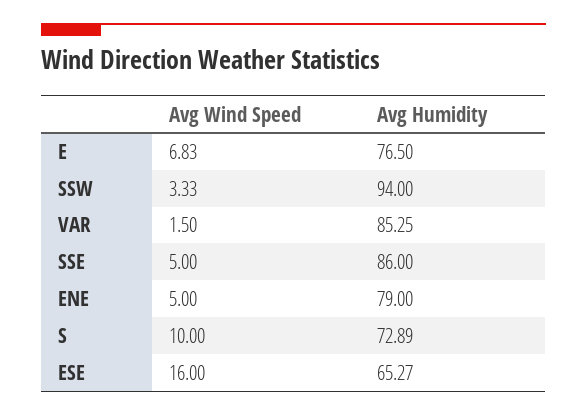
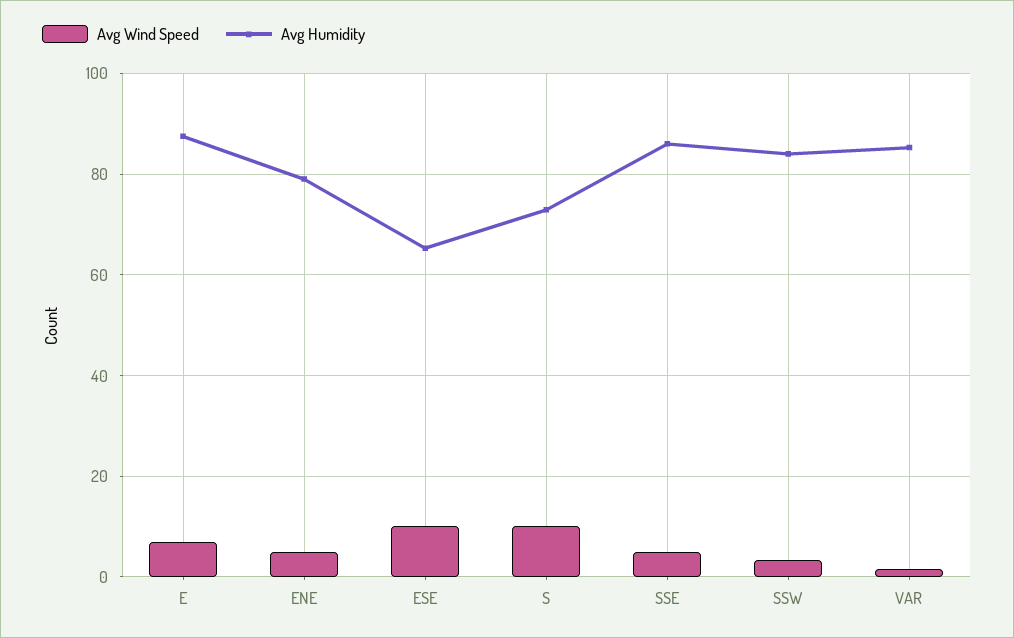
Avg Humidity, E: 76.5 -> 88
Avg Humidity, SSW: 94 -> 84
Avg Wind Speed, ESE: 16 -> 10

